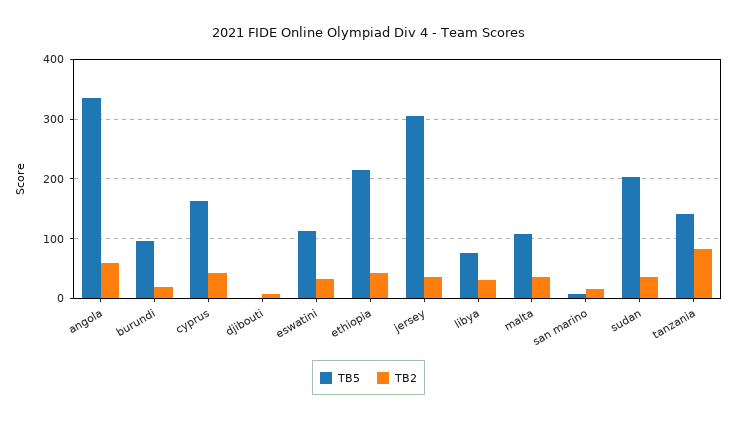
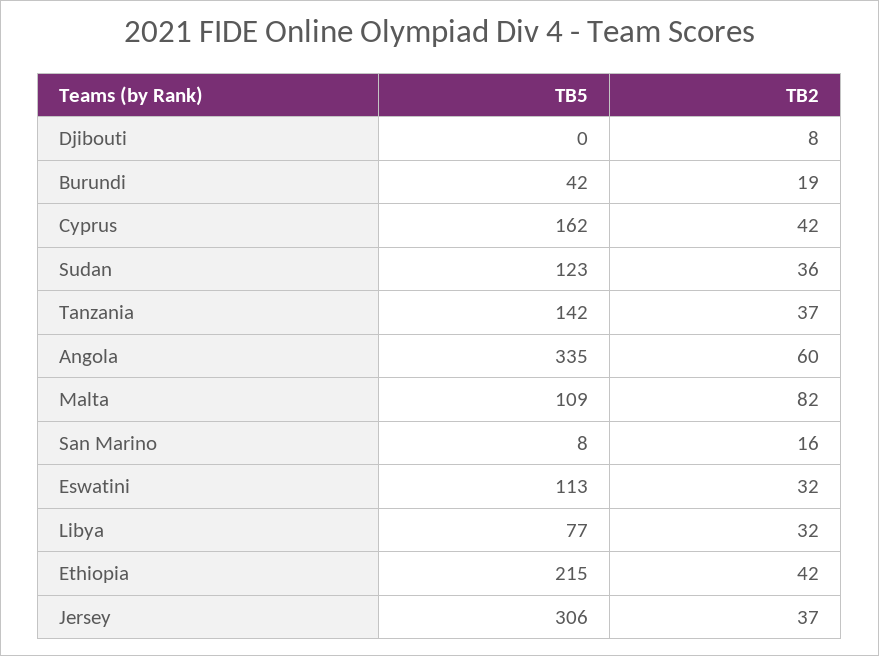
TB5, burundi: 100 -> 42
TB2, malta: 40 -> 82
TB5, sudan: 200 -> 123
TB2, tanzania: 80 -> 37

